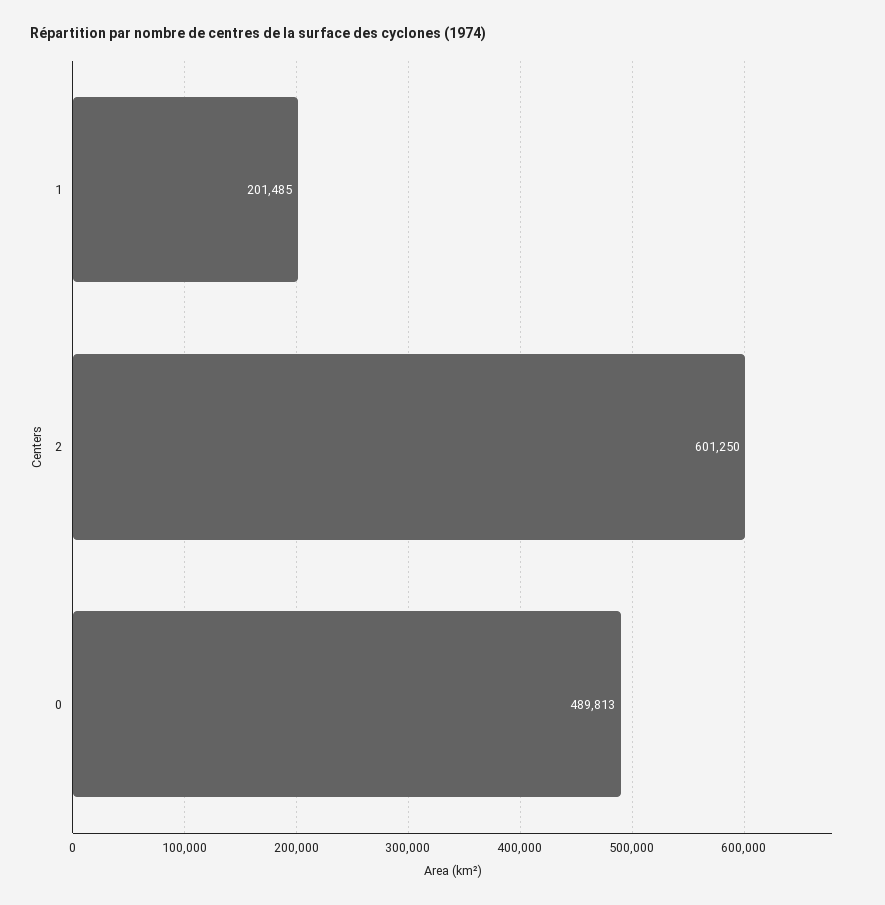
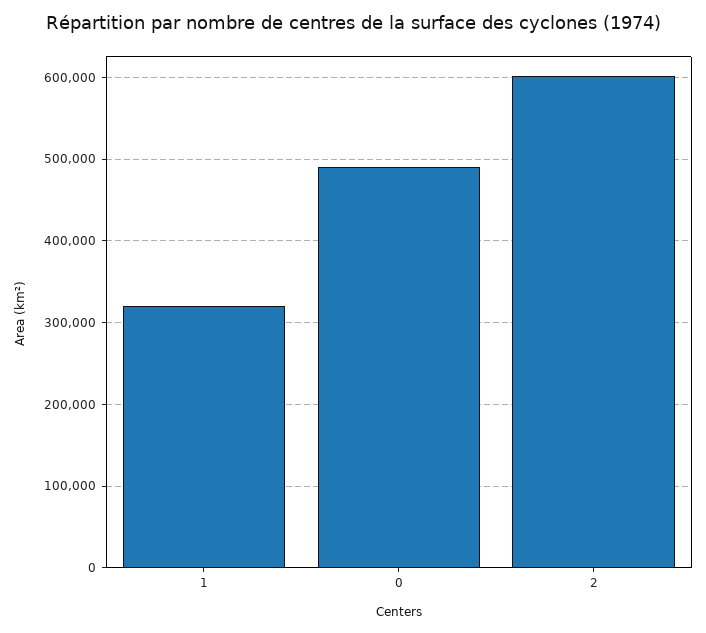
1: 201485 -> 320000

